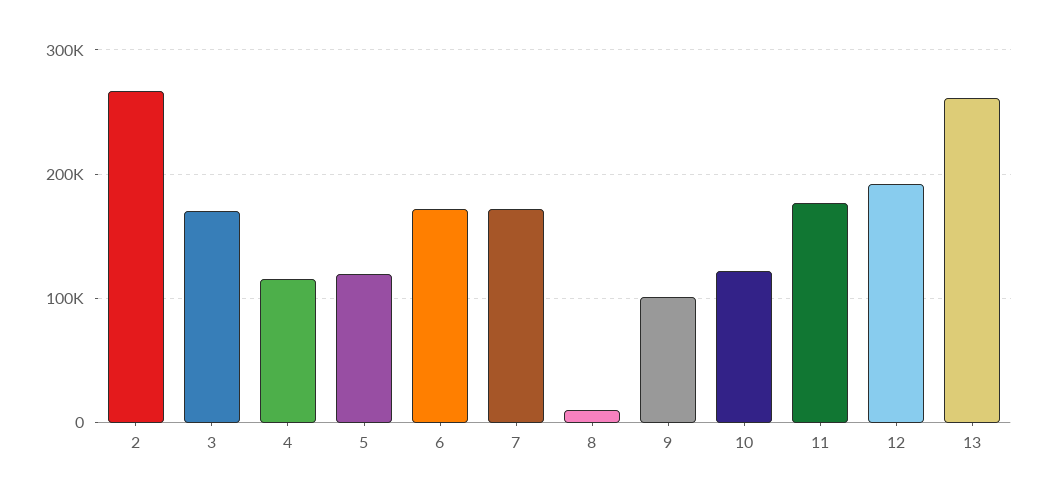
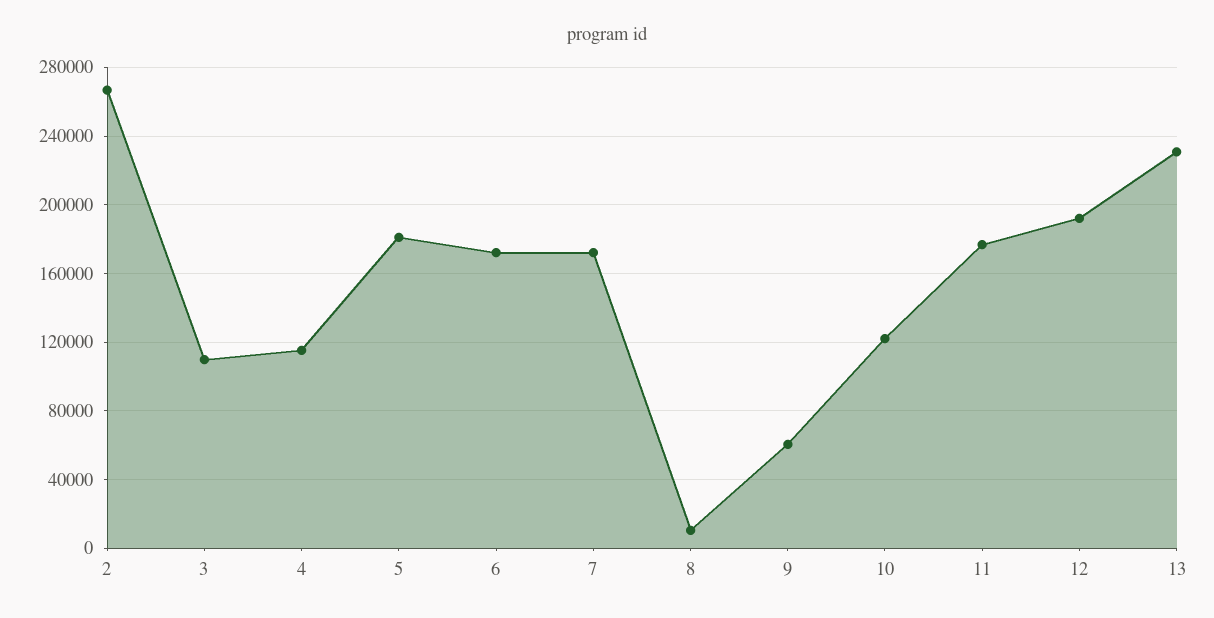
3: 170000 -> 110000
5: 120000 -> 180000
9: 100000 -> 60000
13: 260000 -> 230000

